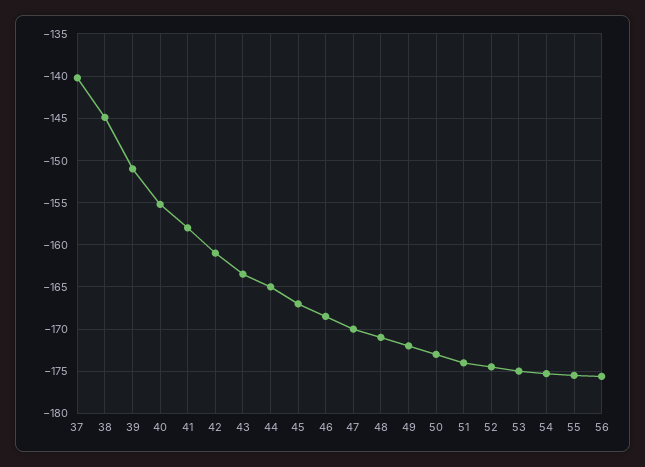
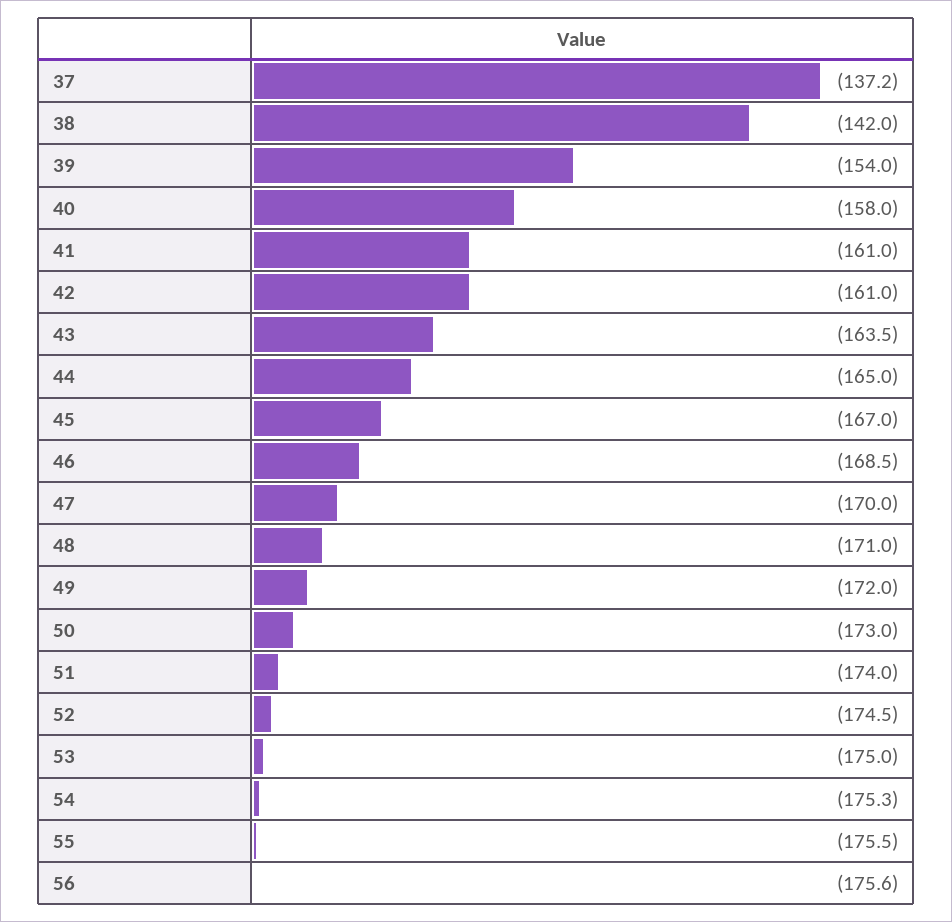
37: -140 -> -137.2
38: -145 -> -142
39: -151 -> -154
40: -155 -> -158
41: -158 -> -161

